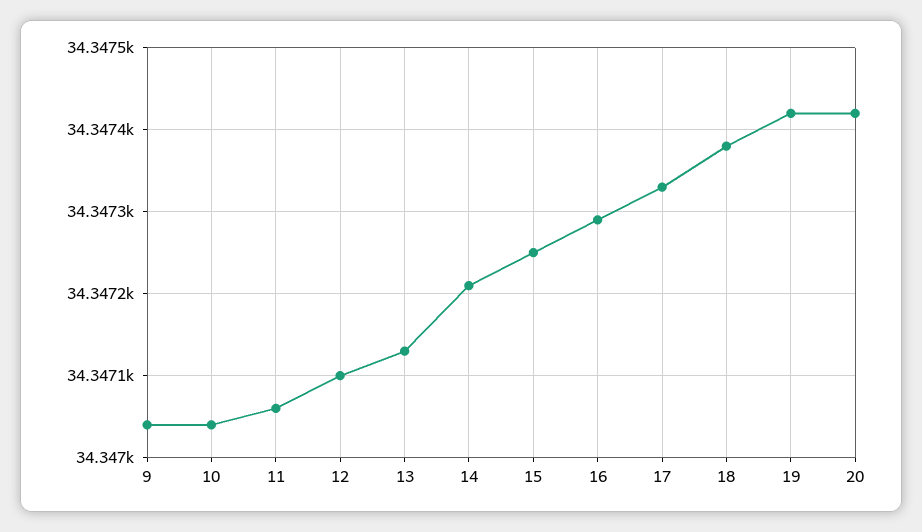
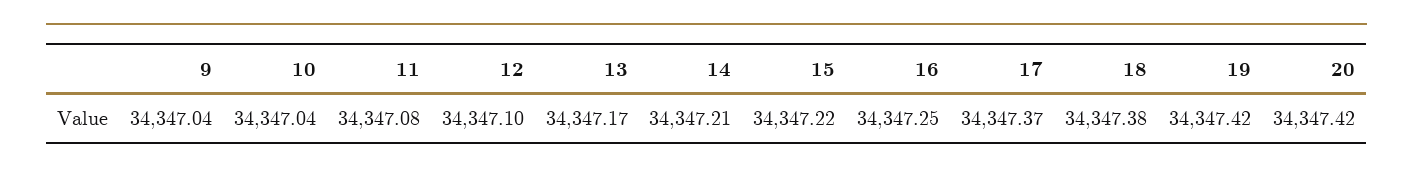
11: 34347.06 -> 34347.08
13: 34347.13 -> 34347.17
15: 34347.25 -> 34347.22
16: 34347.29 -> 34347.25
17: 34347.33 -> 34347.37

